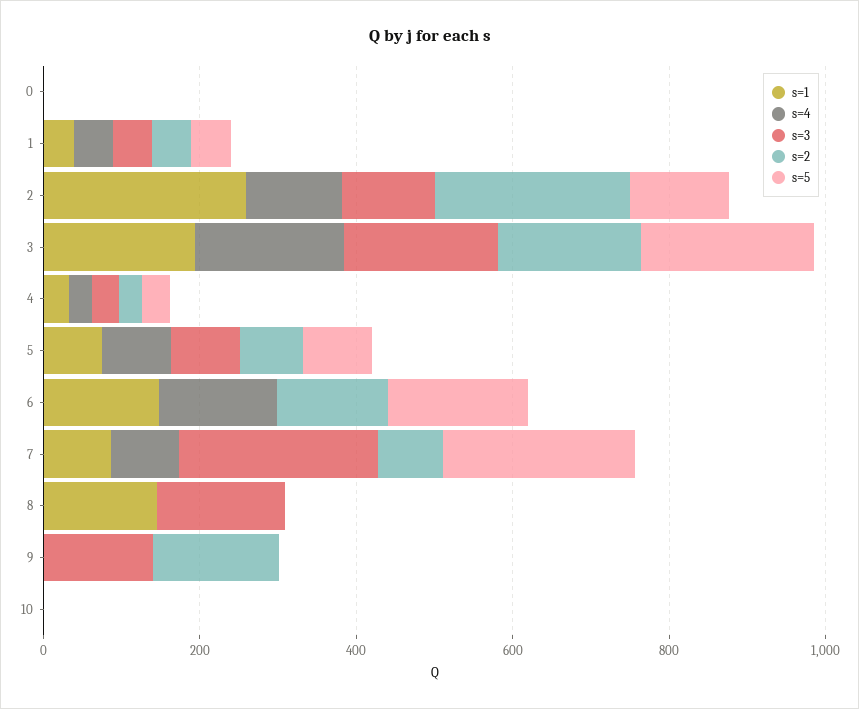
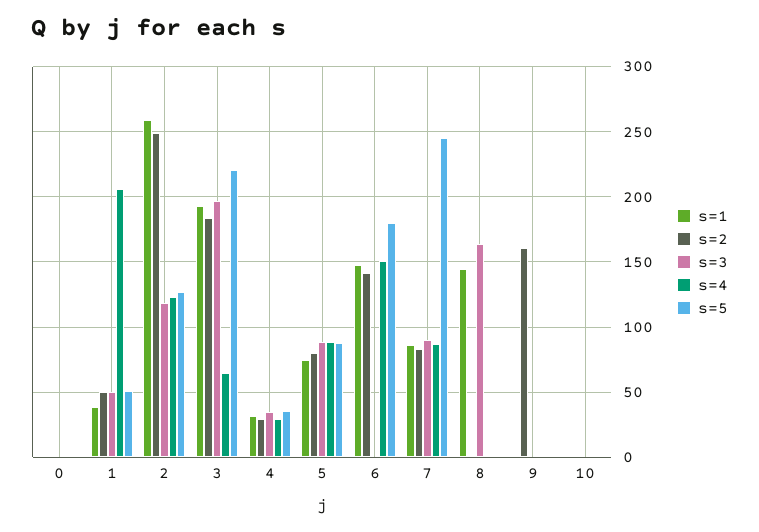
s=4, 1: 50 -> 205
s=4, 3: 200 -> 65
s=3, 7: 250 -> 90
s=3, 9: 150 -> 0

